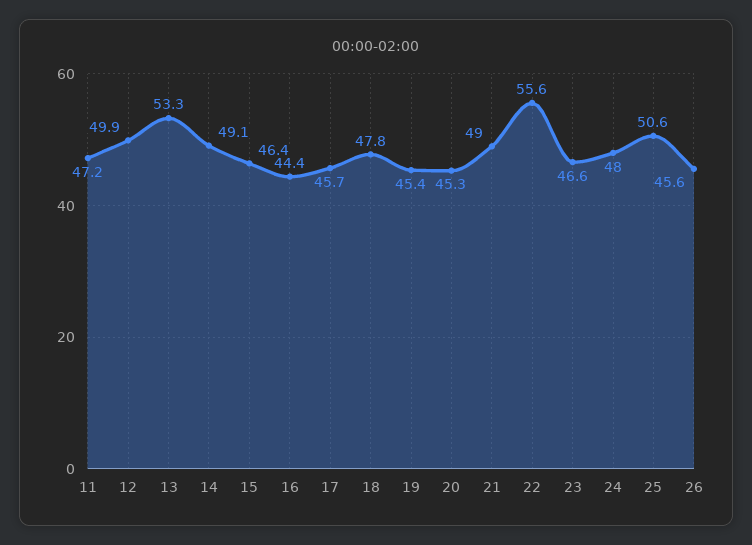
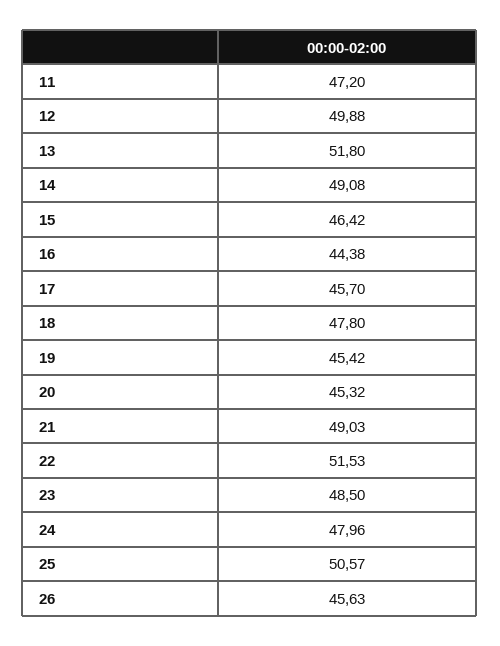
13: 53.3 -> 51.8
22: 55.6 -> 51.53
23: 46.6 -> 48.5

